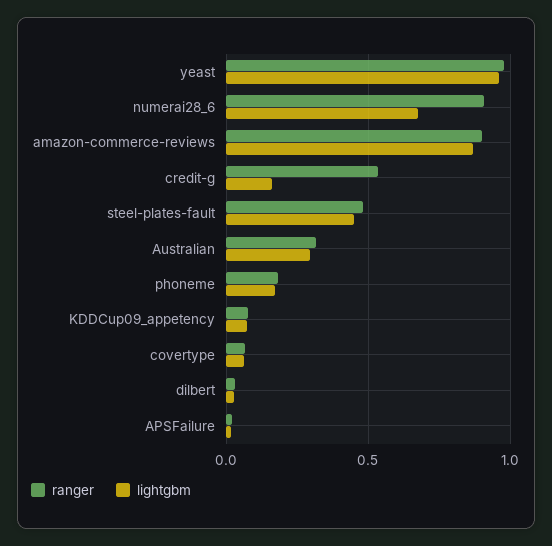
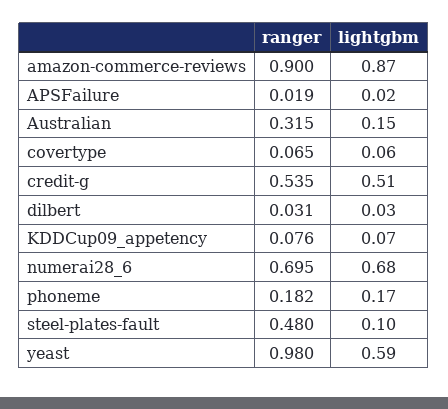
lightgbm, yeast: 0.95 -> 0.59
ranger, numerai28_6: 0.9 -> 0.695
lightgbm, credit-g: 0.15 -> 0.51
lightgbm, steel-plates-fault: 0.45 -> 0.1
lightgbm, Australian: 0.3 -> 0.15

